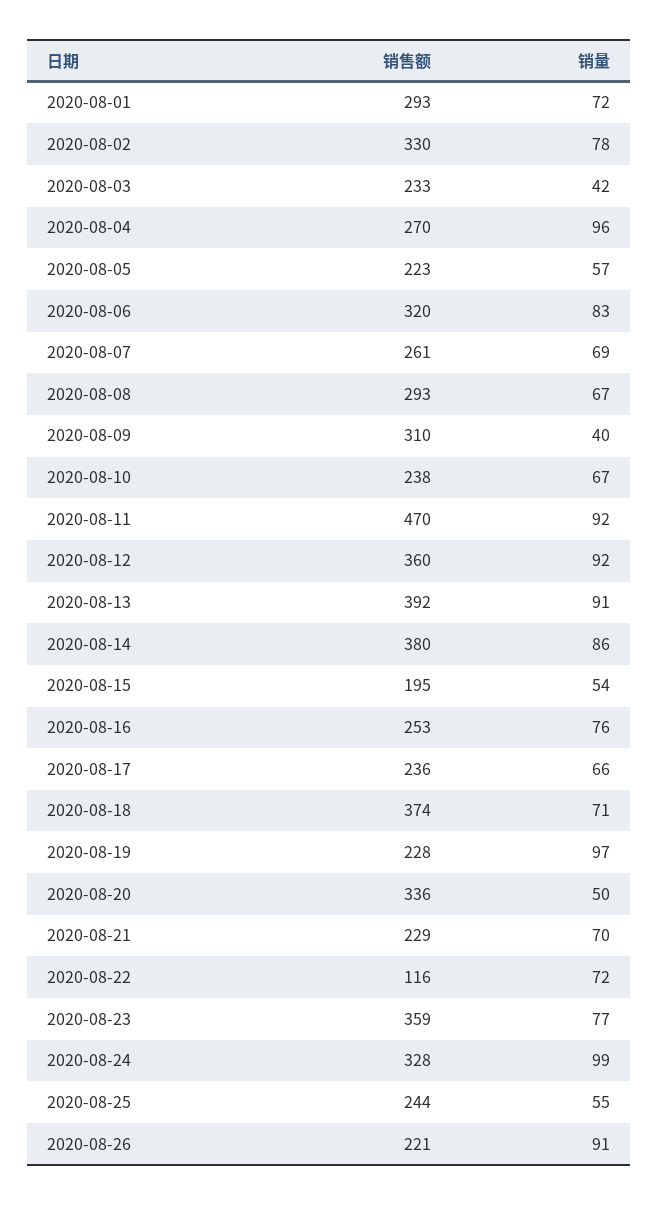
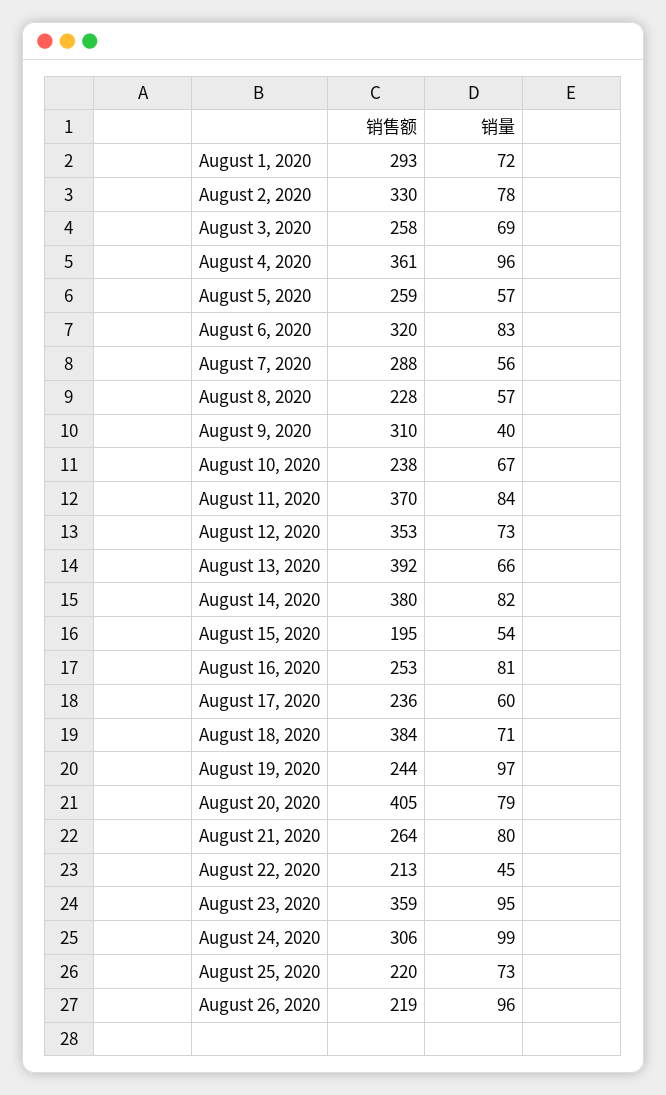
销售额, 2020-08-03: 233 -> 258
销量, 2020-08-03: 42 -> 69
销售额, 2020-08-04: 270 -> 361
销售额, 2020-08-05: 223 -> 259
销售额, 2020-08-07: 261 -> 288
销量, 2020-08-07: 69 -> 56
销售额, 2020-08-08: 293 -> 228
销量, 2020-08-08: 67 -> 57
销售额, 2020-08-11: 470 -> 370
销量, 2020-08-11: 92 -> 84
销售额, 2020-08-12: 360 -> 353
销量, 2020-08-12: 92 -> 73
销量, 2020-08-13: 91 -> 66
销量, 2020-08-14: 86 -> 82
销量, 2020-08-16: 76 -> 81
销量, 2020-08-17: 66 -> 60
销售额, 2020-08-18: 374 -> 384
销售额, 2020-08-19: 228 -> 244
销售额, 2020-08-20: 336 -> 405
销量, 2020-08-20: 50 -> 79
销售额, 2020-08-21: 229 -> 264
销量, 2020-08-21: 70 -> 80
销售额, 2020-08-22: 116 -> 213
销量, 2020-08-22: 72 -> 45
销量, 2020-08-23: 77 -> 95
销售额, 2020-08-24: 328 -> 306
销售额, 2020-08-25: 244 -> 220
销量, 2020-08-25: 55 -> 73
销售额, 2020-08-26: 221 -> 219
销量, 2020-08-26: 91 -> 96

